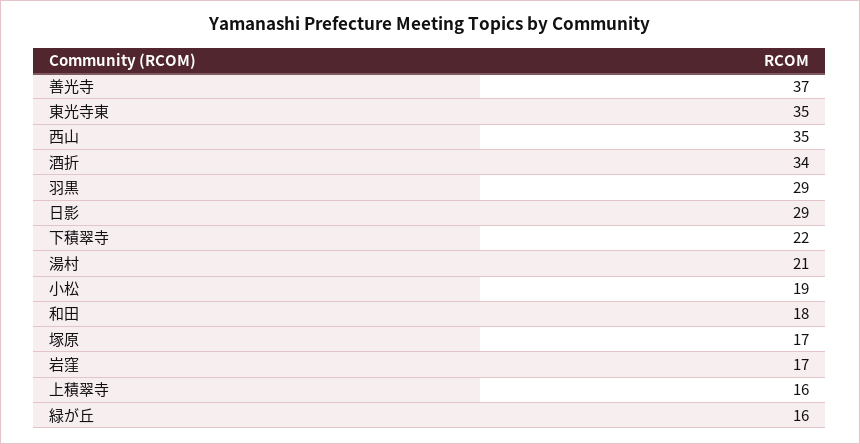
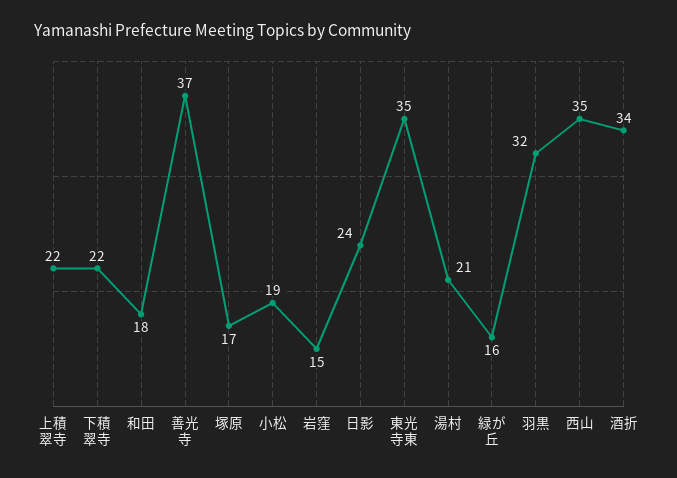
羽黒: 29 -> 32
日影: 29 -> 24
岩窪: 17 -> 15
上積翠寺: 16 -> 22

